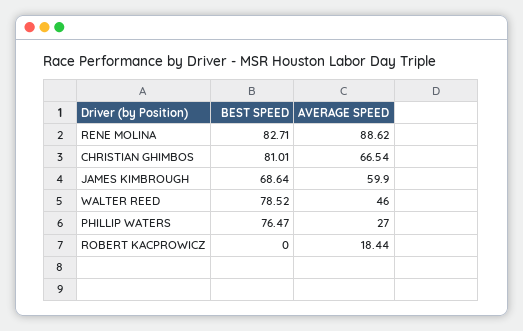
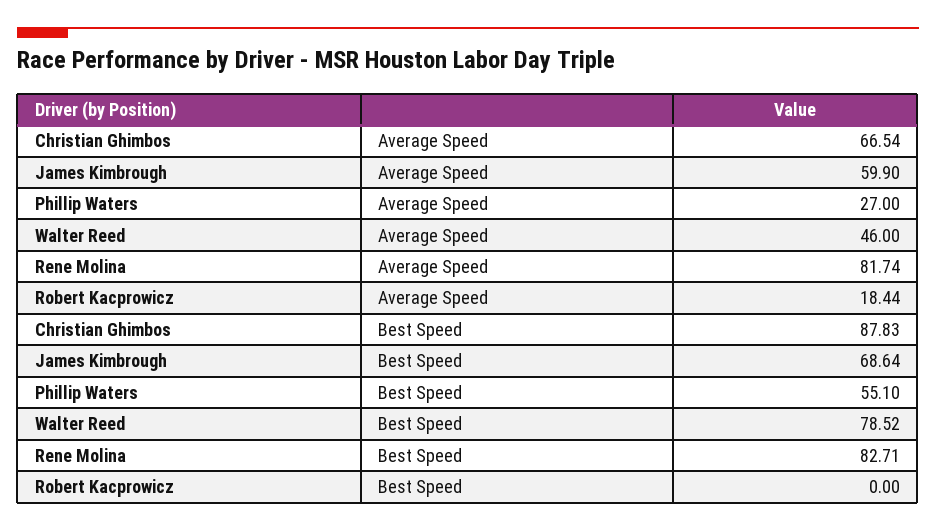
AVERAGE SPEED, RENE MOLINA: 88.62 -> 81.74
BEST SPEED, CHRISTIAN GHIMBOS: 81.01 -> 87.83
BEST SPEED, PHILLIP WATERS: 76.47 -> 55.1

